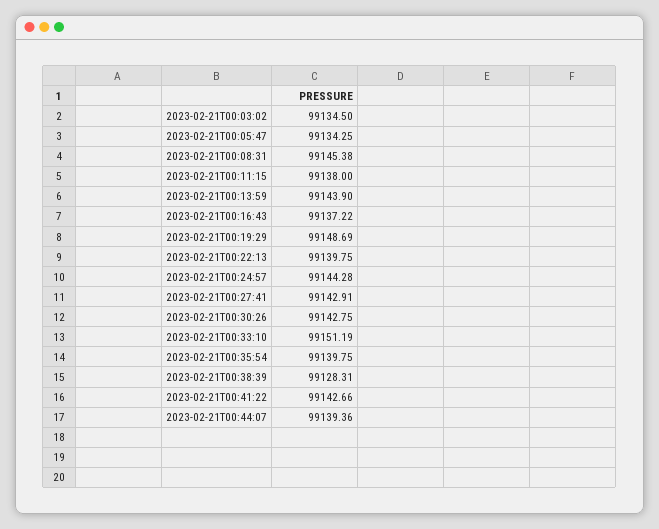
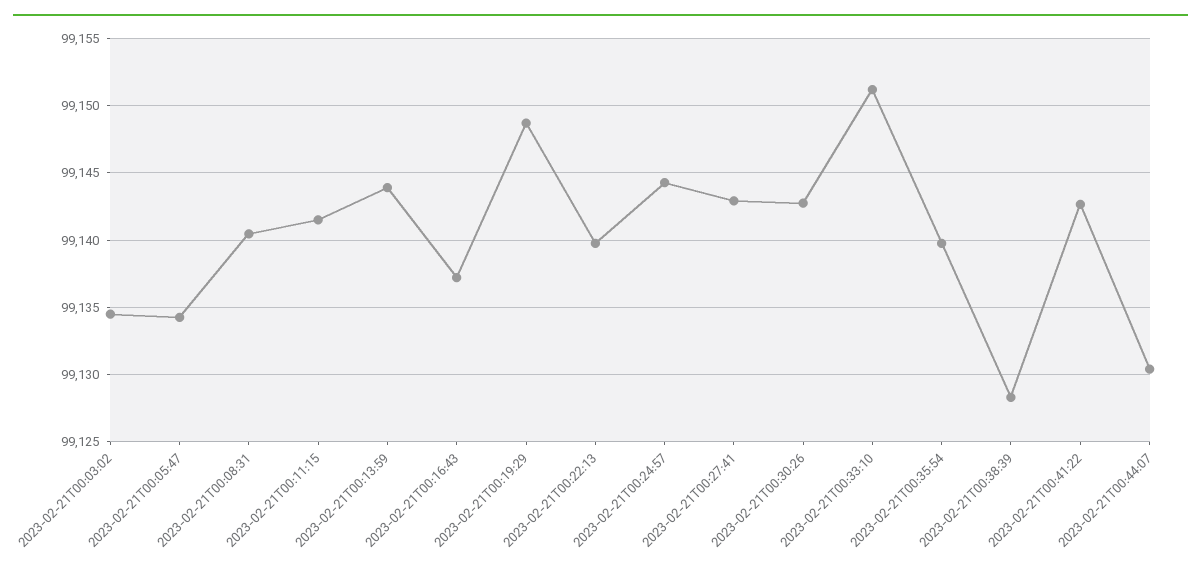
2023-02-21T00:08:31: 99145.38 -> 99140.5
2023-02-21T00:11:15: 99138 -> 99141.5
2023-02-21T00:44:07: 99139.36 -> 99130.5

